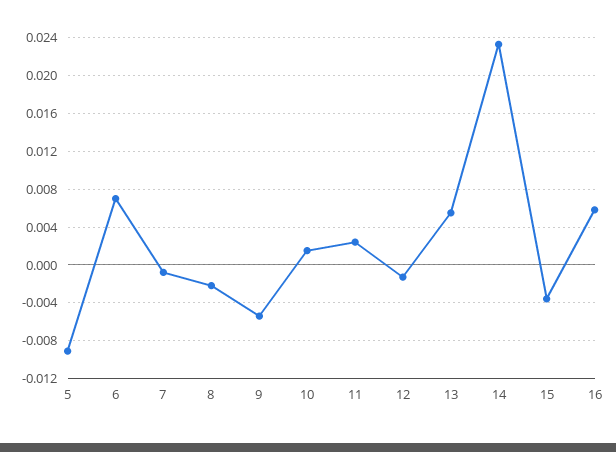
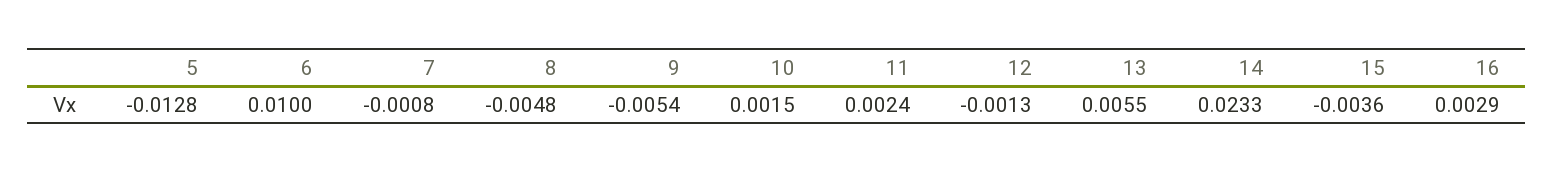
5: -0.009 -> -0.0128
6: 0.007 -> 0.01
8: -0.002 -> -0.0048
16: 0.006 -> 0.0029

